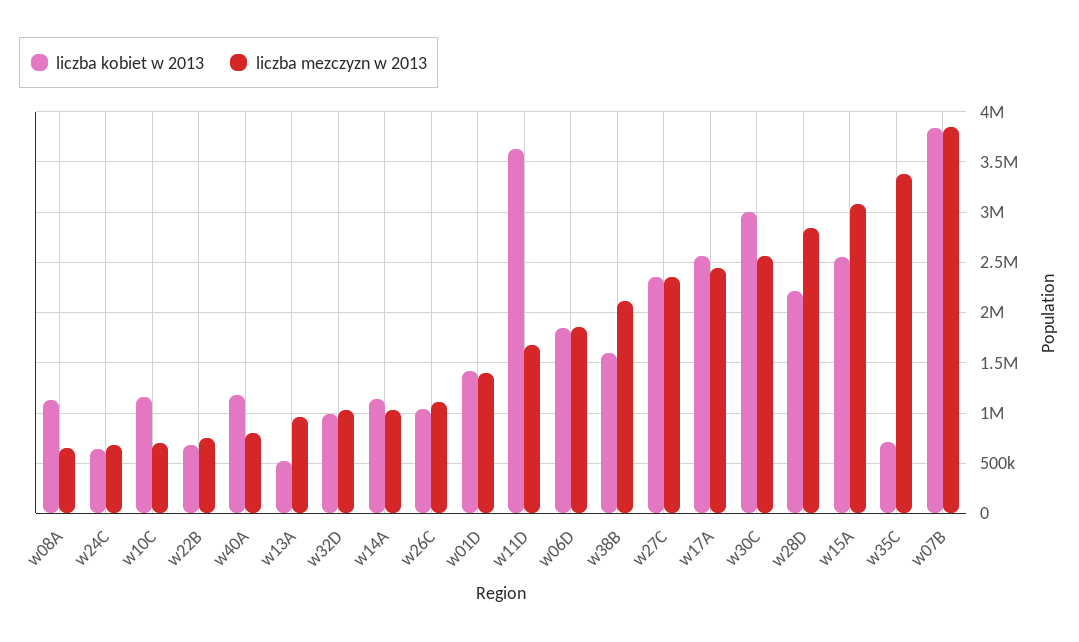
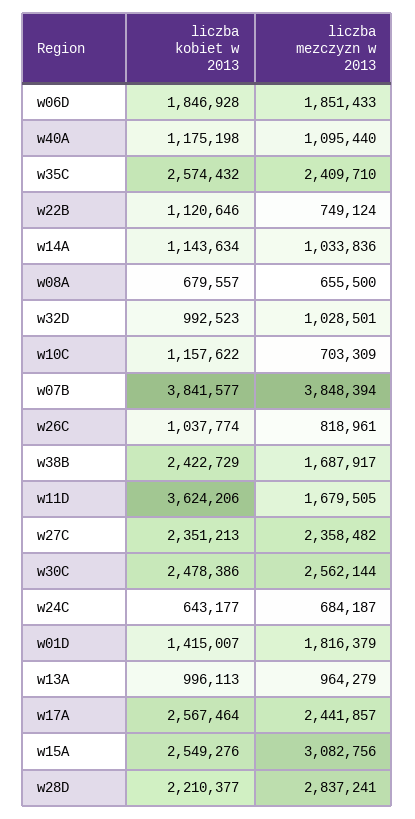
liczba kobiet w 2013, w08A: 1100000 -> 679557
liczba kobiet w 2013, w22B: 700000 -> 1120646
liczba mezczyzn w 2013, w40A: 800000 -> 1095440
liczba kobiet w 2013, w13A: 500000 -> 996113
liczba mezczyzn w 2013, w26C: 1100000 -> 818961
liczba mezczyzn w 2013, w01D: 1400000 -> 1816379
liczba kobiet w 2013, w38B: 1600000 -> 2422729
liczba mezczyzn w 2013, w38B: 2100000 -> 1687917
liczba kobiet w 2013, w30C: 3000000 -> 2478386
liczba kobiet w 2013, w35C: 700000 -> 2574432
liczba mezczyzn w 2013, w35C: 3400000 -> 2409710

